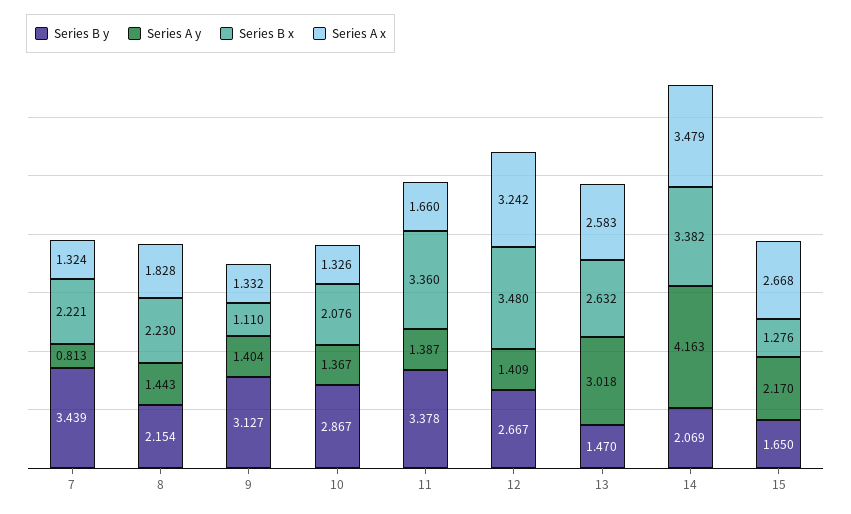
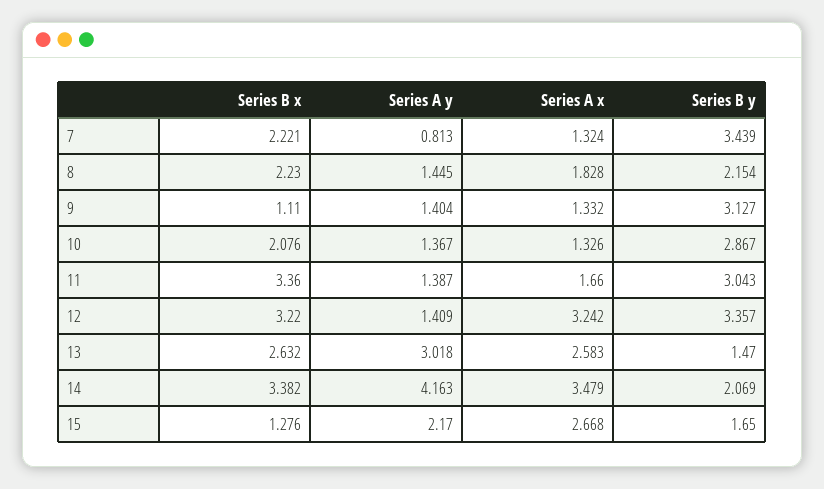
Series A y, 8: 1.443 -> 1.445
Series B y, 11: 3.378 -> 3.043
Series B y, 12: 2.667 -> 3.357
Series B x, 12: 3.48 -> 3.22

